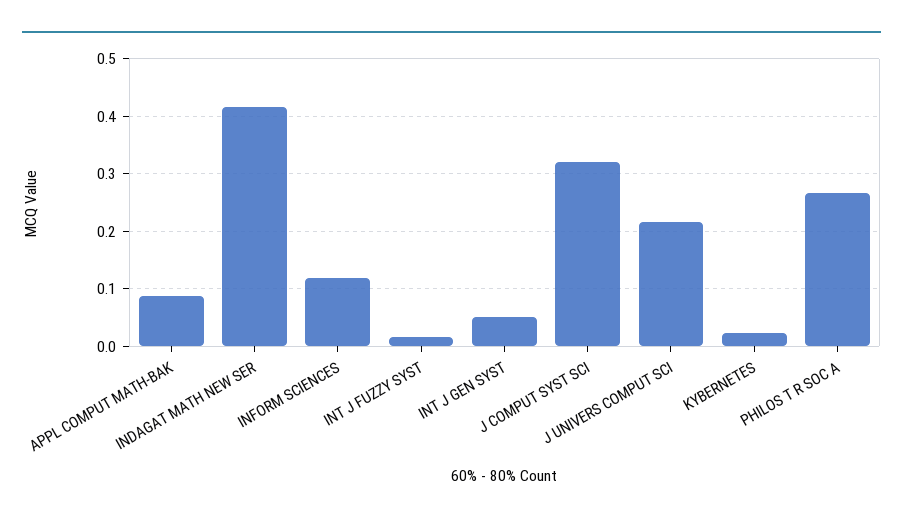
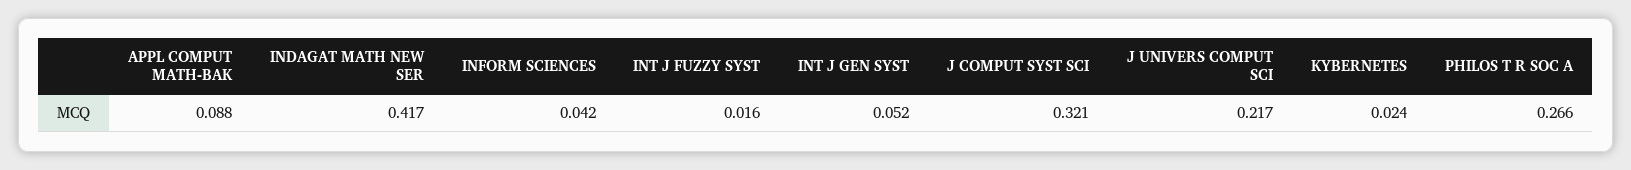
INFORM SCIENCES: 0.12 -> 0.042

